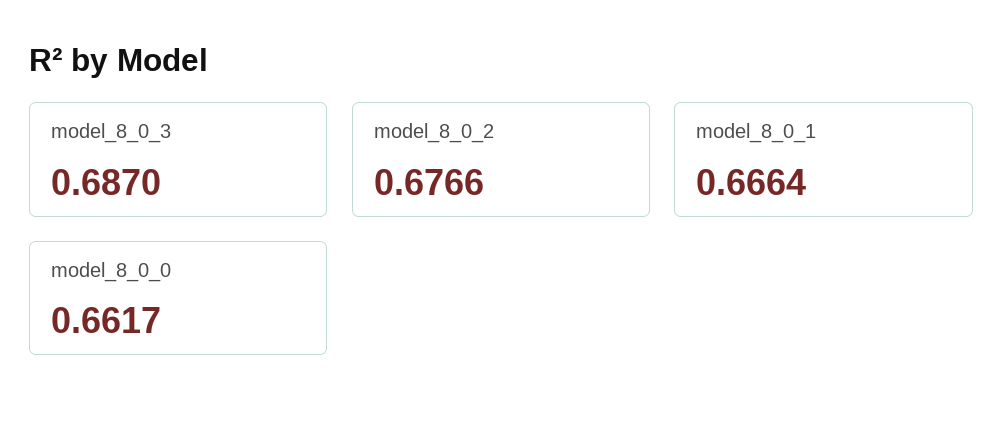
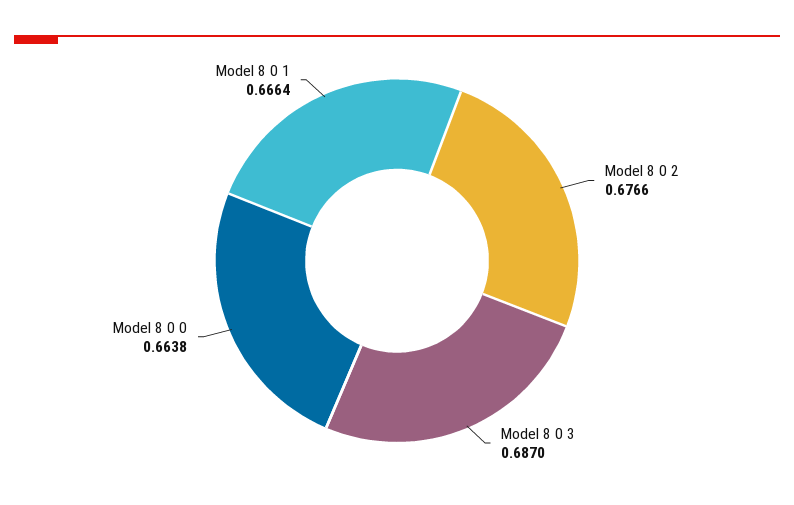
model_8_0_0: 0.6617 -> 0.6638

